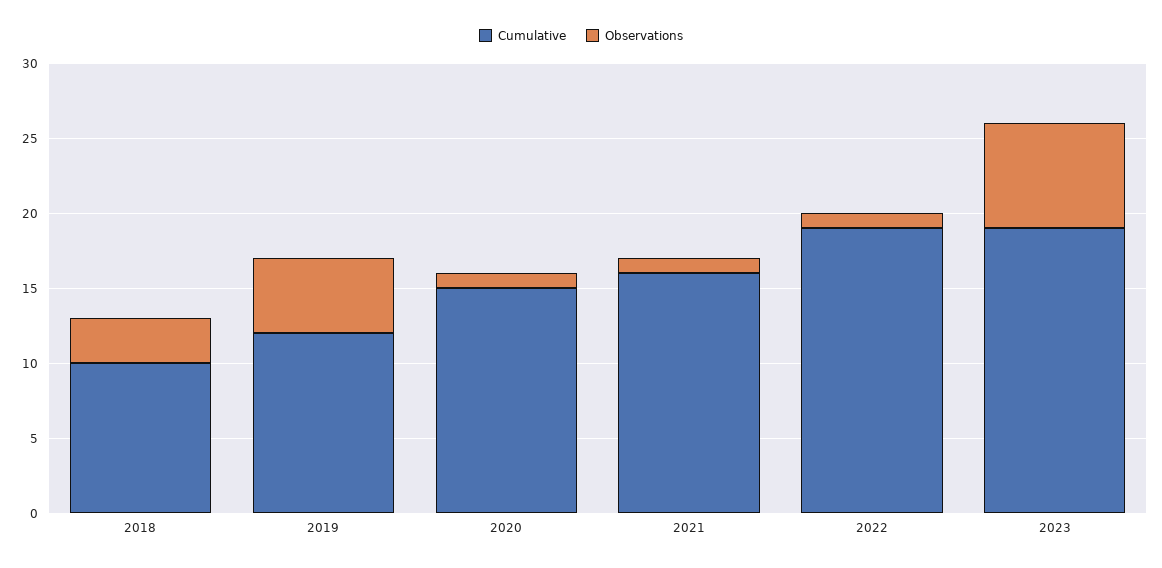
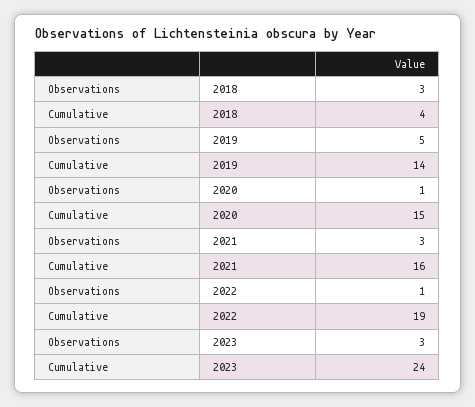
Cumulative, 2018: 10 -> 4
Cumulative, 2019: 12 -> 14
Observations, 2021: 1 -> 3
Cumulative, 2023: 19 -> 24
Observations, 2023: 7 -> 3

